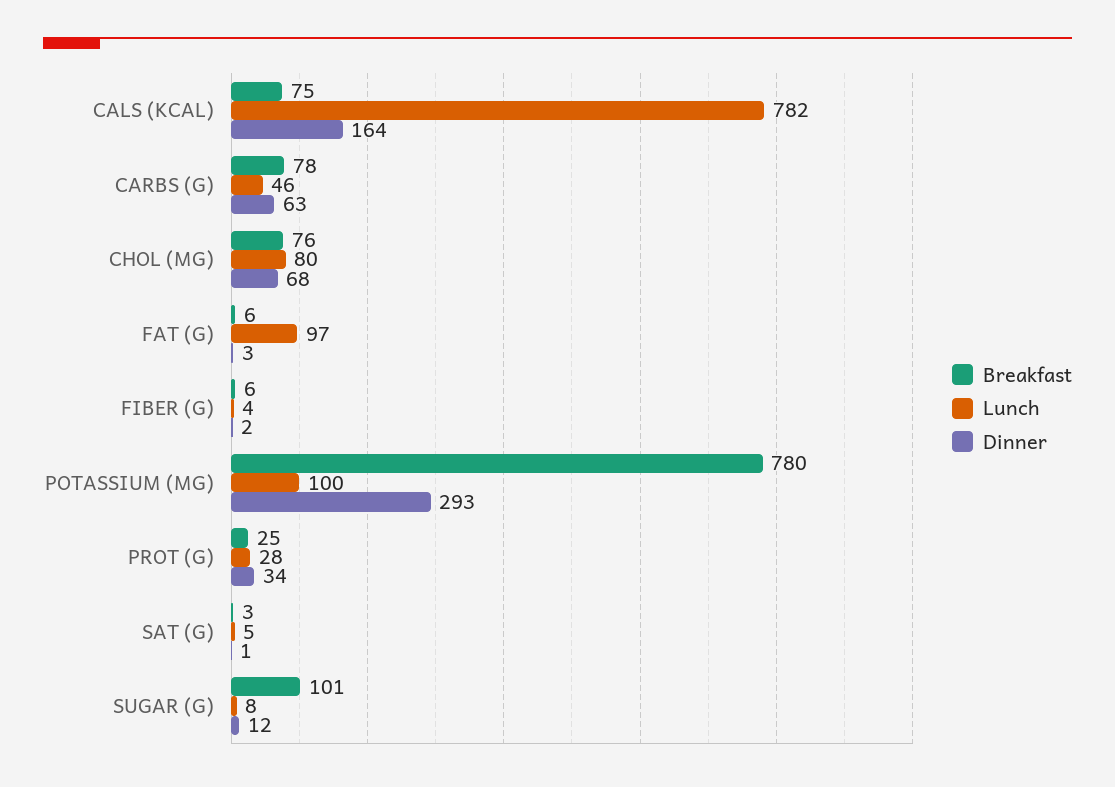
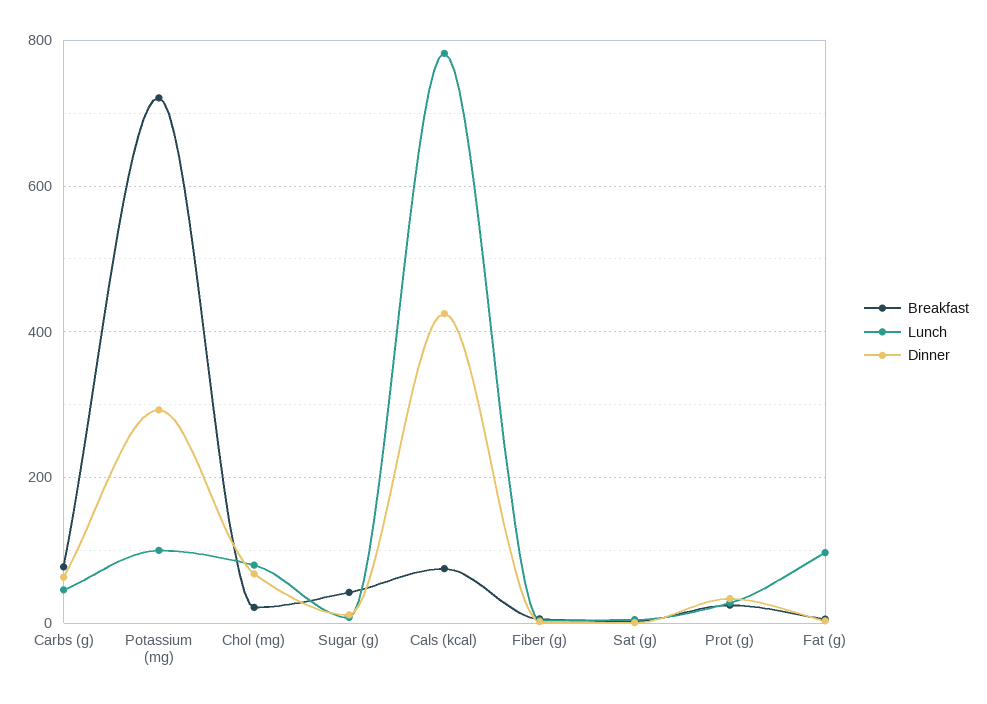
Dinner, CALS (KCAL): 164 -> 420
Breakfast, CHOL (MG): 76 -> 20
Breakfast, POTASSIUM (MG): 780 -> 720
Breakfast, SUGAR (G): 101 -> 40

